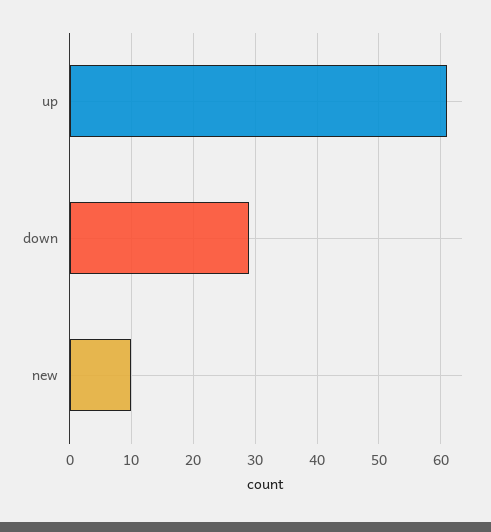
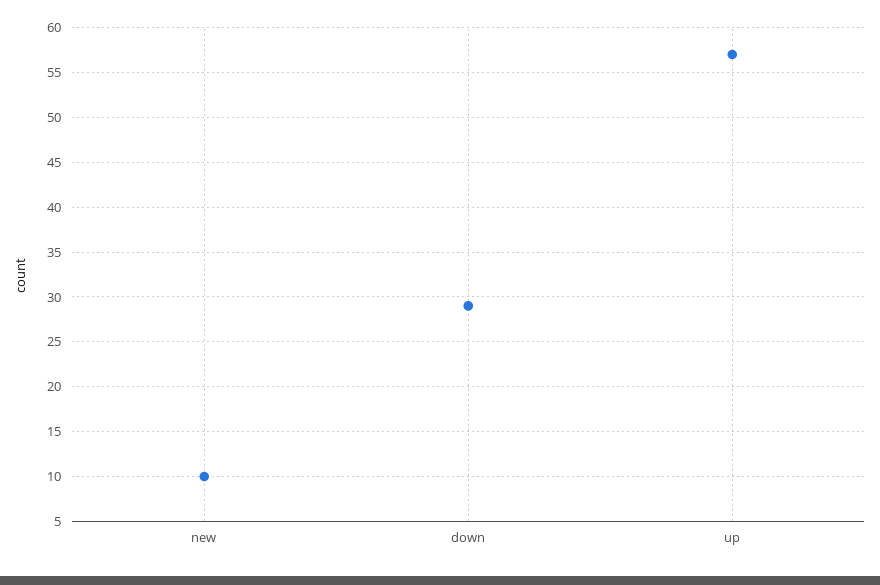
up: 61 -> 57

